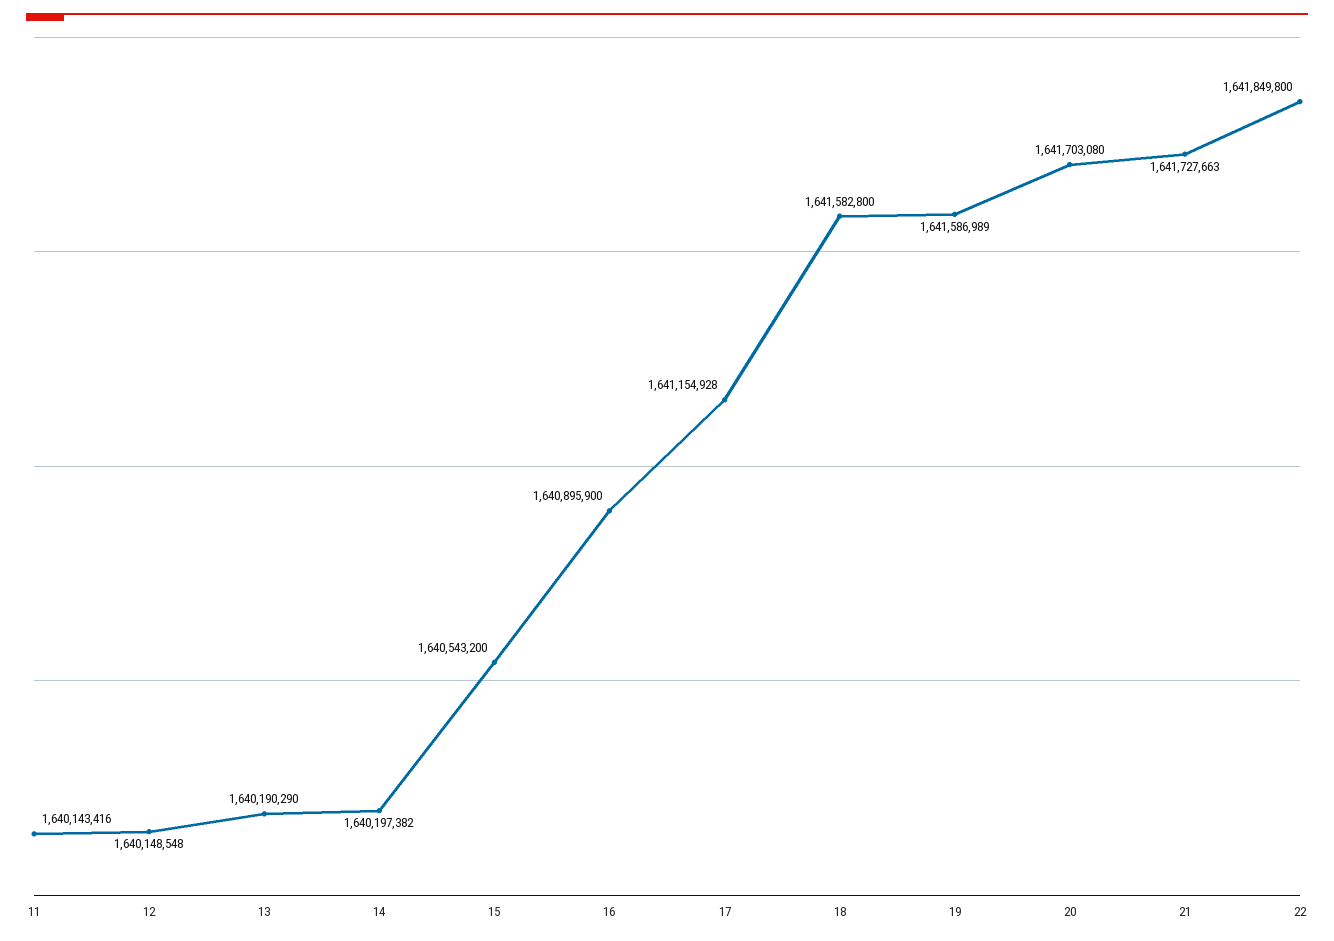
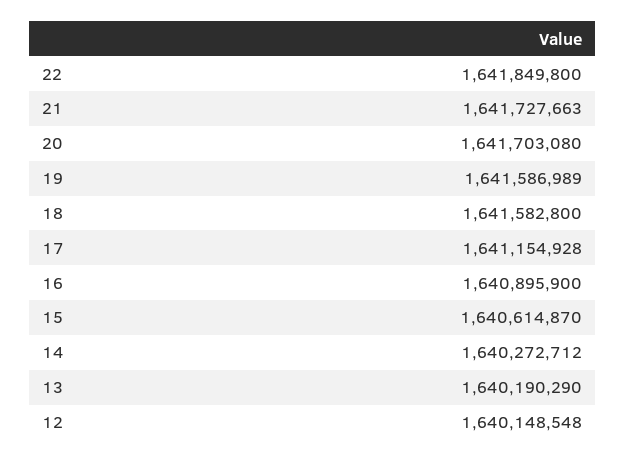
11: 1640143416 -> none
14: 1640197382 -> 1640272712
15: 1640543200 -> 1640614870

